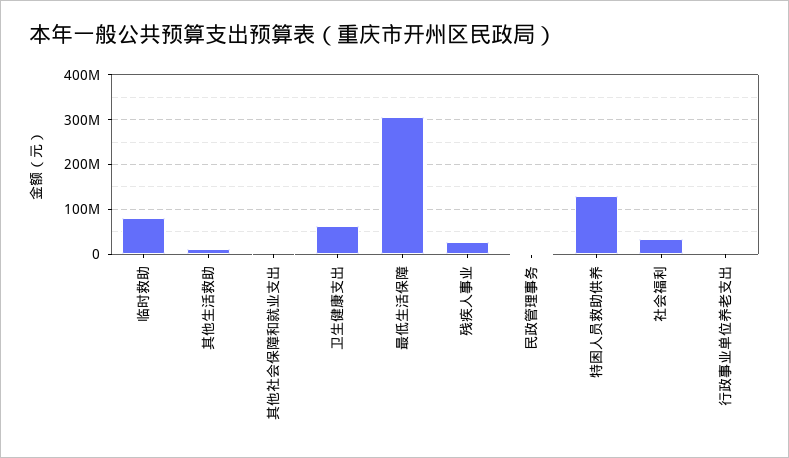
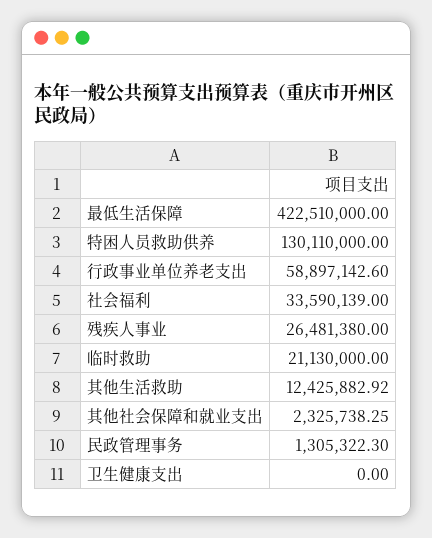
临时救助: 80000000 -> 21130000
卫生健康支出: 60000000 -> 0
最低生活保障: 300000000 -> 422510000
行政事业单位养老支出: 0 -> 58897142.6

